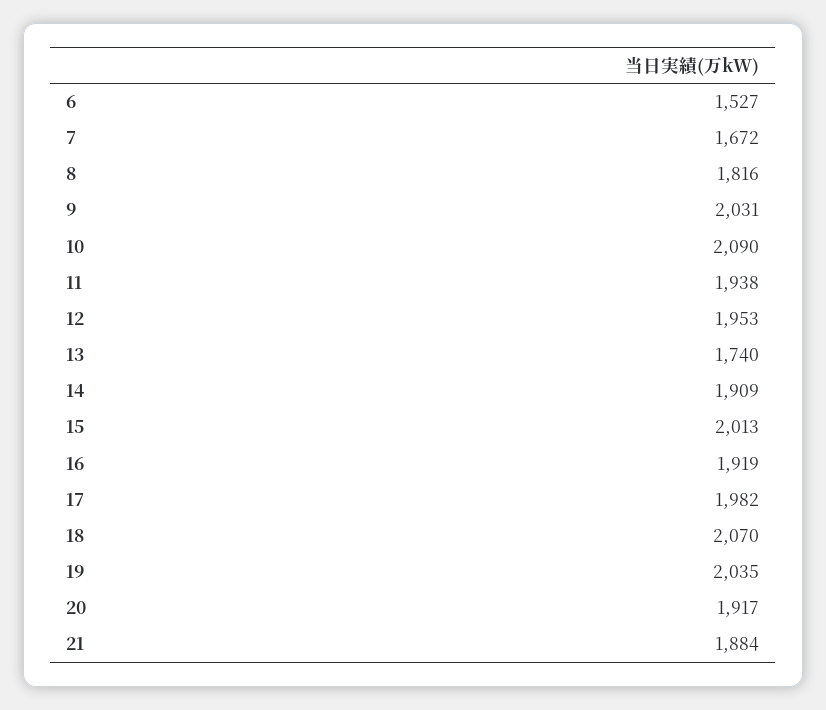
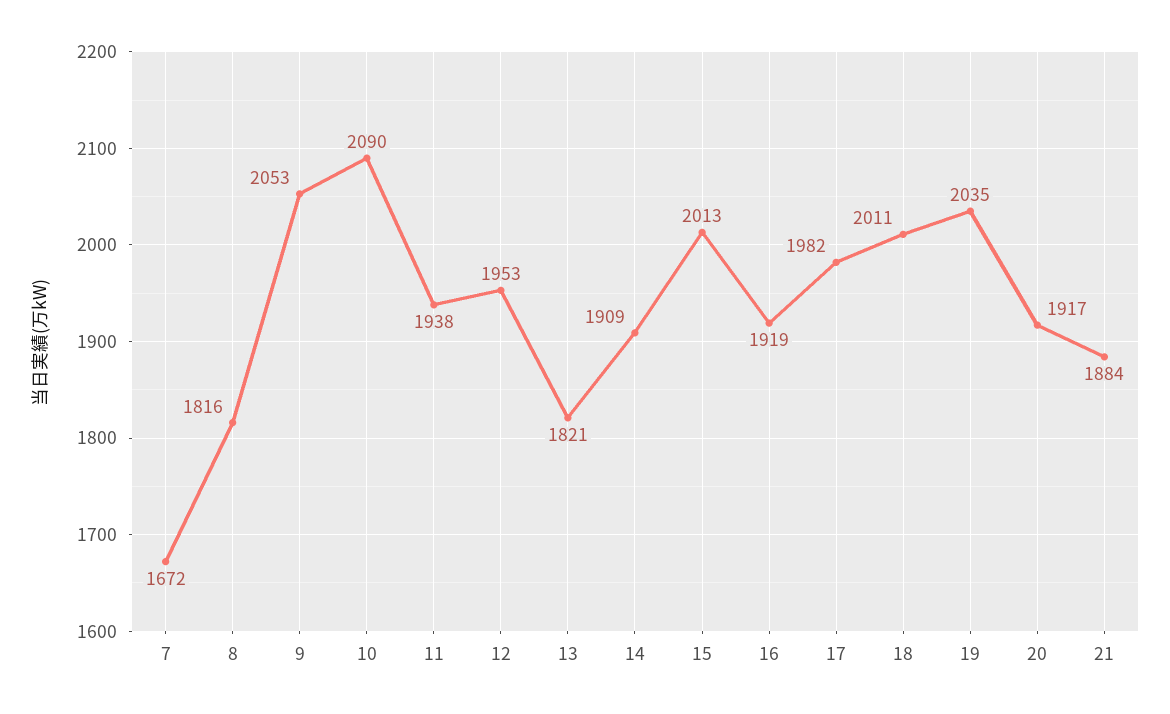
6: 1527 -> none
9: 2031 -> 2053
13: 1740 -> 1821
18: 2070 -> 2011

